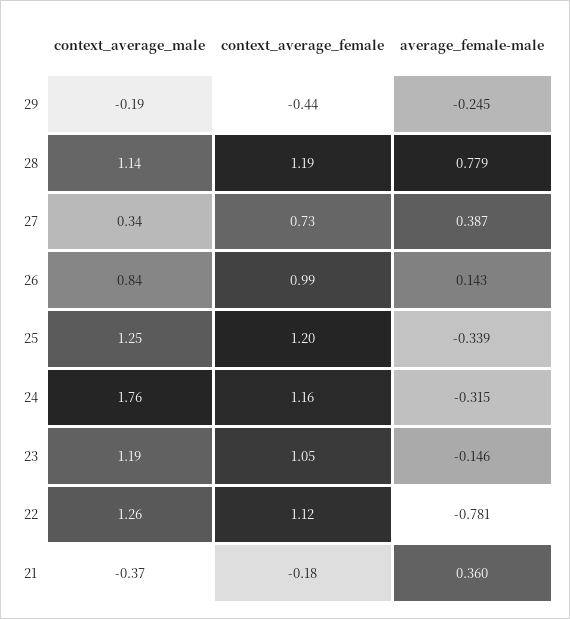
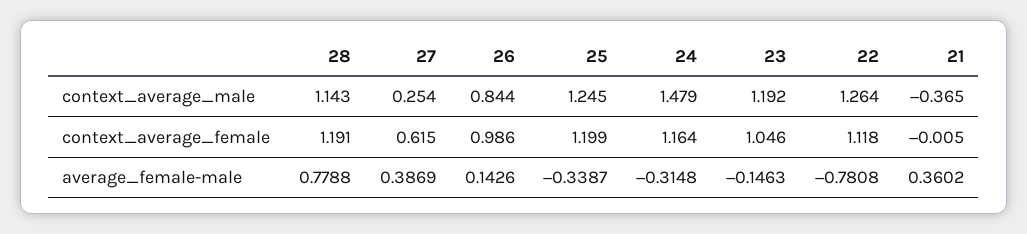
context_average_male, 29: -0.19 -> none
context_average_female, 29: -0.44 -> none
average_female-male, 29: -0.245 -> none
context_average_male, 27: 0.34 -> 0.254
context_average_female, 27: 0.73 -> 0.615
context_average_male, 24: 1.76 -> 1.479
context_average_female, 21: -0.18 -> -0.005

